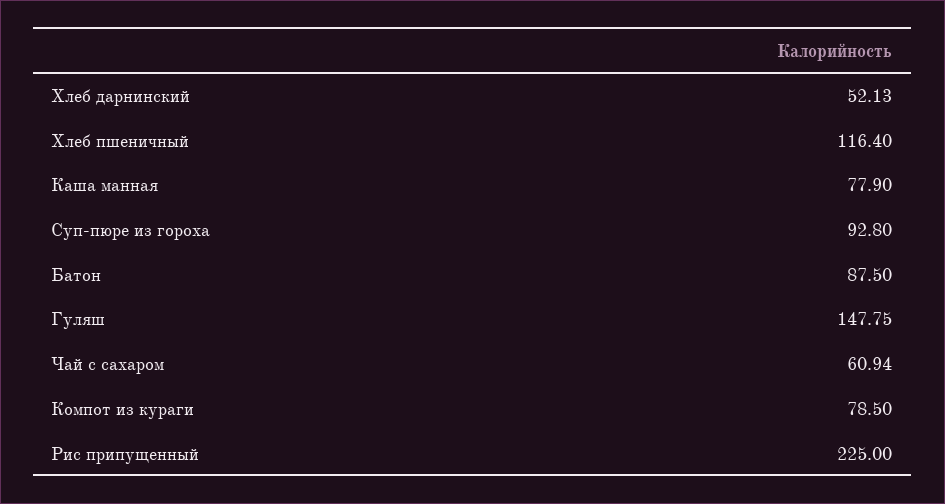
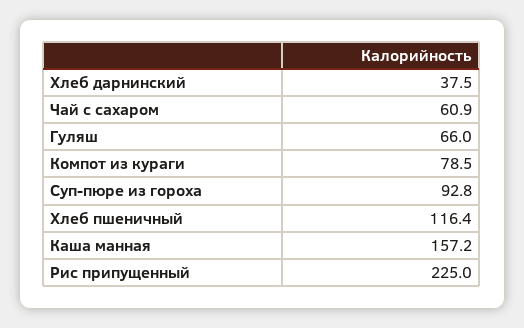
Хлеб дарнинский: 52.13 -> 37.5
Каша манная: 77.9 -> 157.2
Батон: 87.5 -> none
Гуляш: 147.75 -> 66

